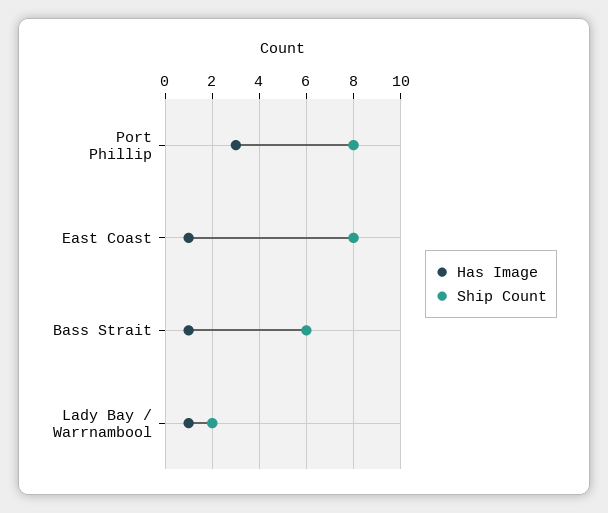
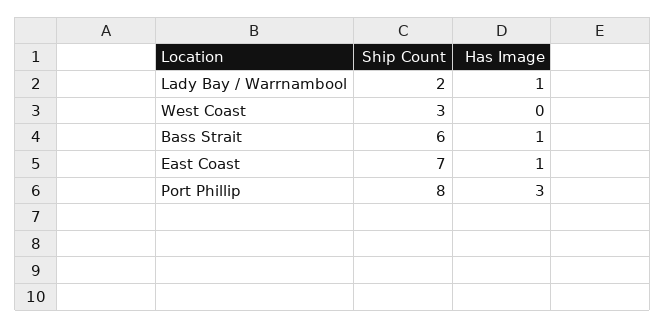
Ship Count, East Coast: 8 -> 7
Ship Count, West Coast: none -> 3
Has Image, West Coast: none -> 0

